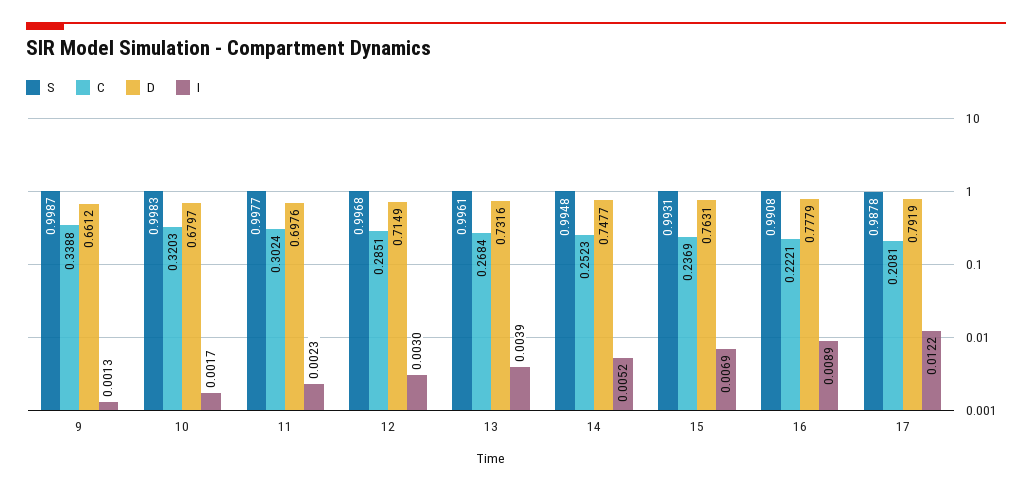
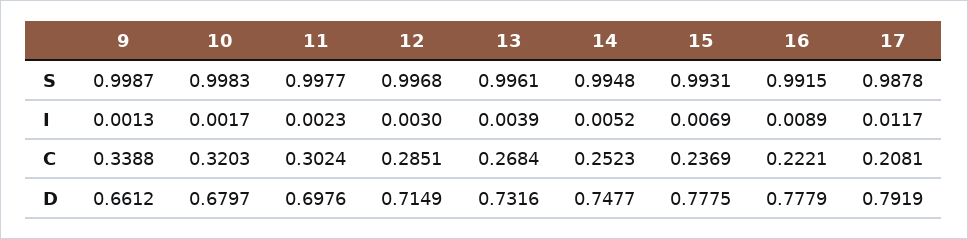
D, 15: 0.7631 -> 0.7775
S, 16: 0.9908 -> 0.9915
I, 17: 0.0122 -> 0.0117

